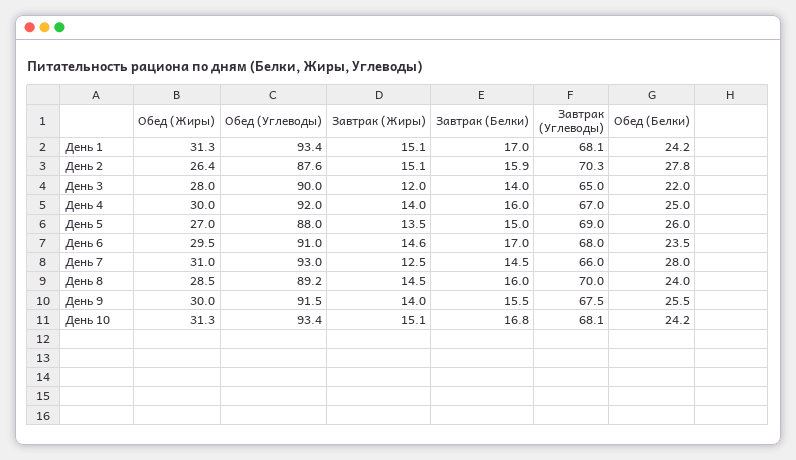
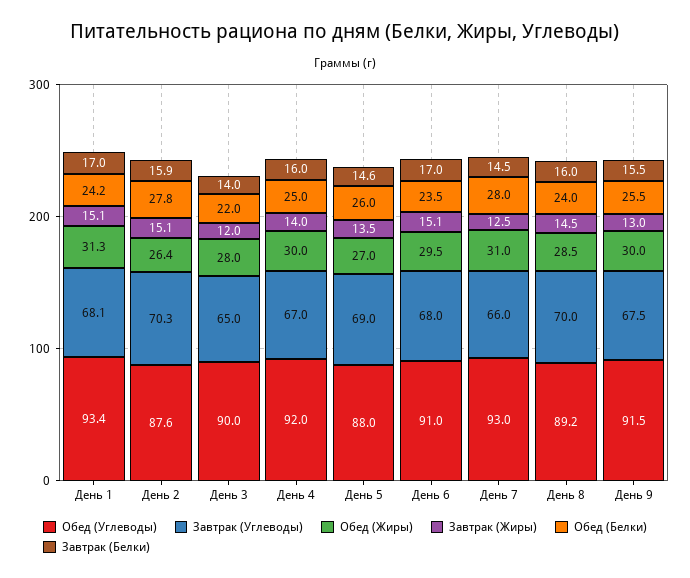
Завтрак (Белки), День 5: 15 -> 14.6
Завтрак (Жиры), День 6: 14.6 -> 15.1
Завтрак (Жиры), День 9: 14 -> 13
Обед (Жиры), День 10: 31.3 -> none
Обед (Углеводы), День 10: 93.4 -> none
Завтрак (Жиры), День 10: 15.1 -> none
Завтрак (Белки), День 10: 16.8 -> none
Завтрак (Углеводы), День 10: 68.1 -> none
Обед (Белки), День 10: 24.2 -> none

